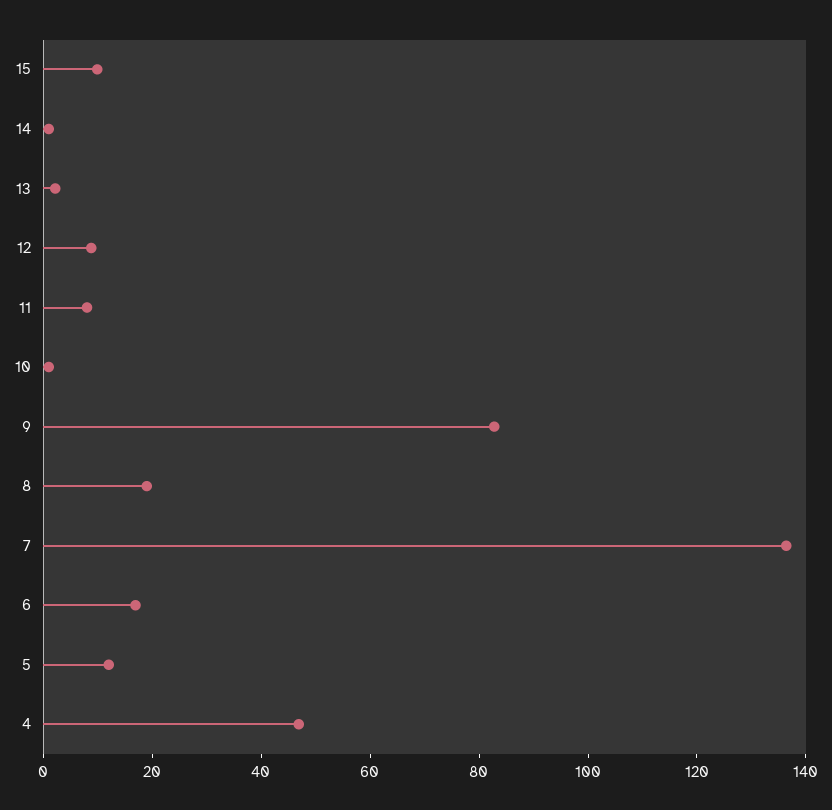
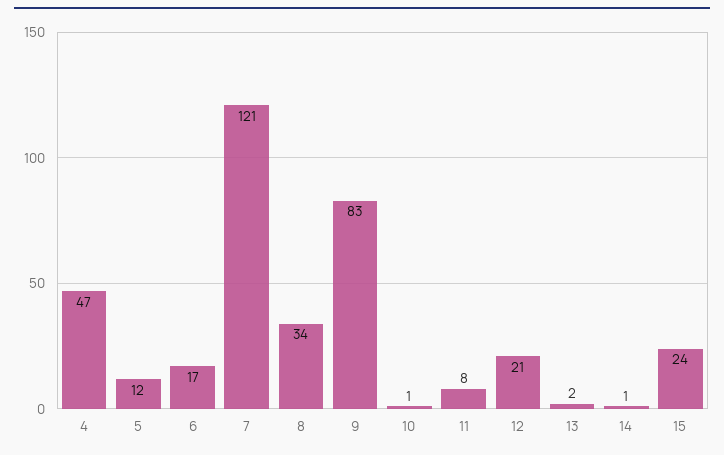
15: 10 -> 24
12: 10 -> 21
8: 20 -> 34
7: 135 -> 121

